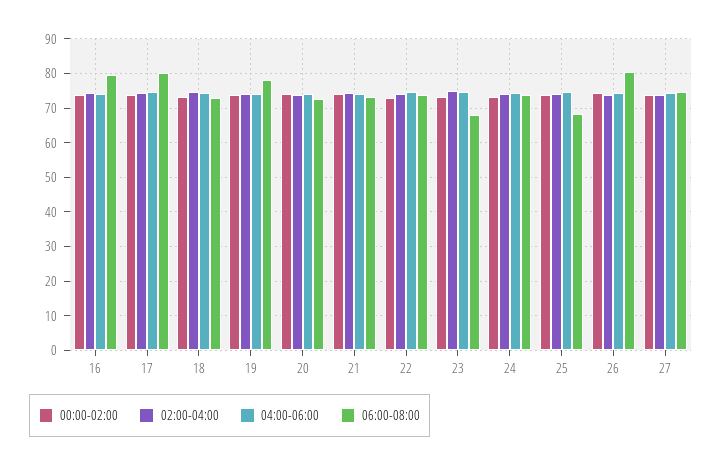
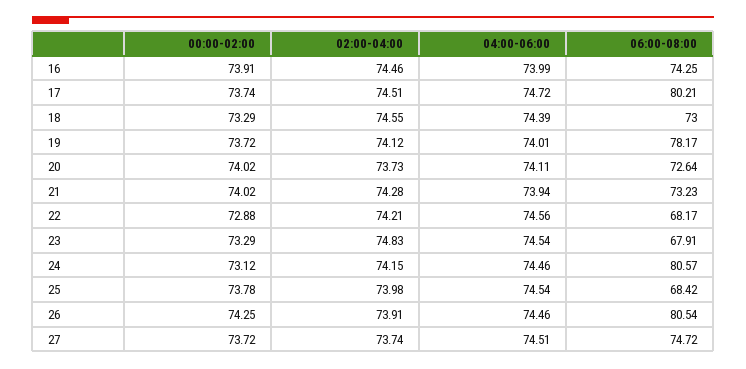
06:00-08:00, 16: 80 -> 74.25
06:00-08:00, 22: 74 -> 68.17
06:00-08:00, 24: 74 -> 80.57

